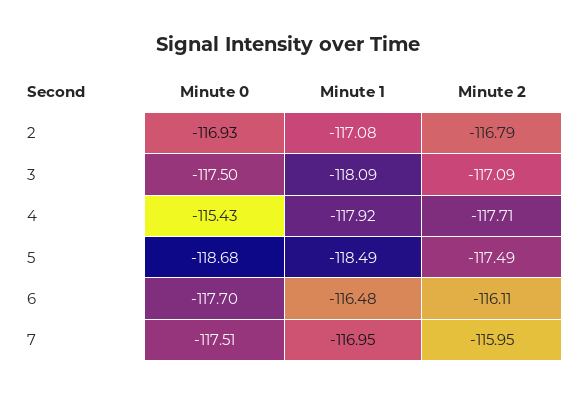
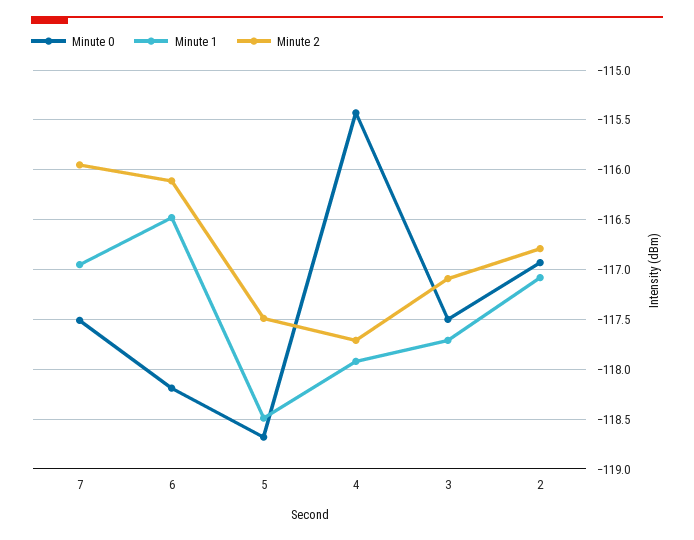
Minute 1, 3: -118.09 -> -117.7
Minute 0, 6: -117.7 -> -118.2

